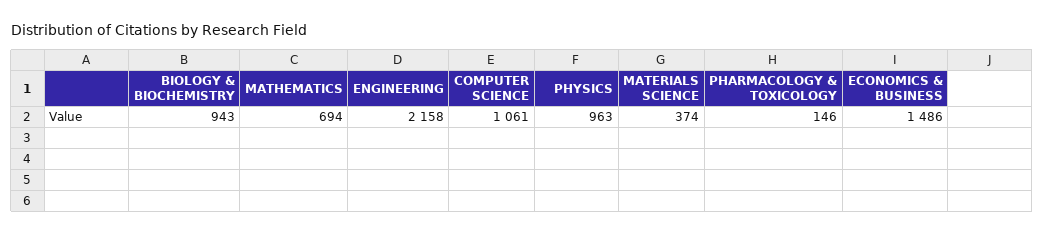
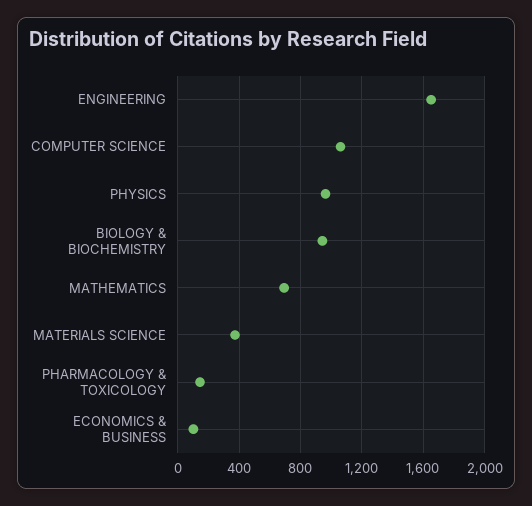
ENGINEERING: 2158 -> 1650
ECONOMICS & BUSINESS: 1486 -> 100

